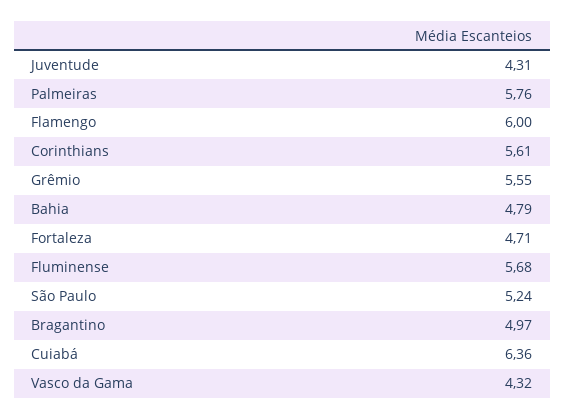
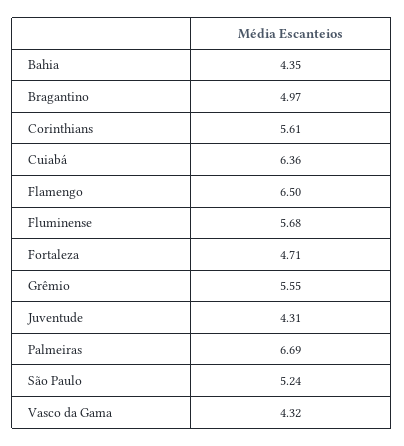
Palmeiras: 5.76 -> 6.69
Flamengo: 6 -> 6.5
Bahia: 4.79 -> 4.35

